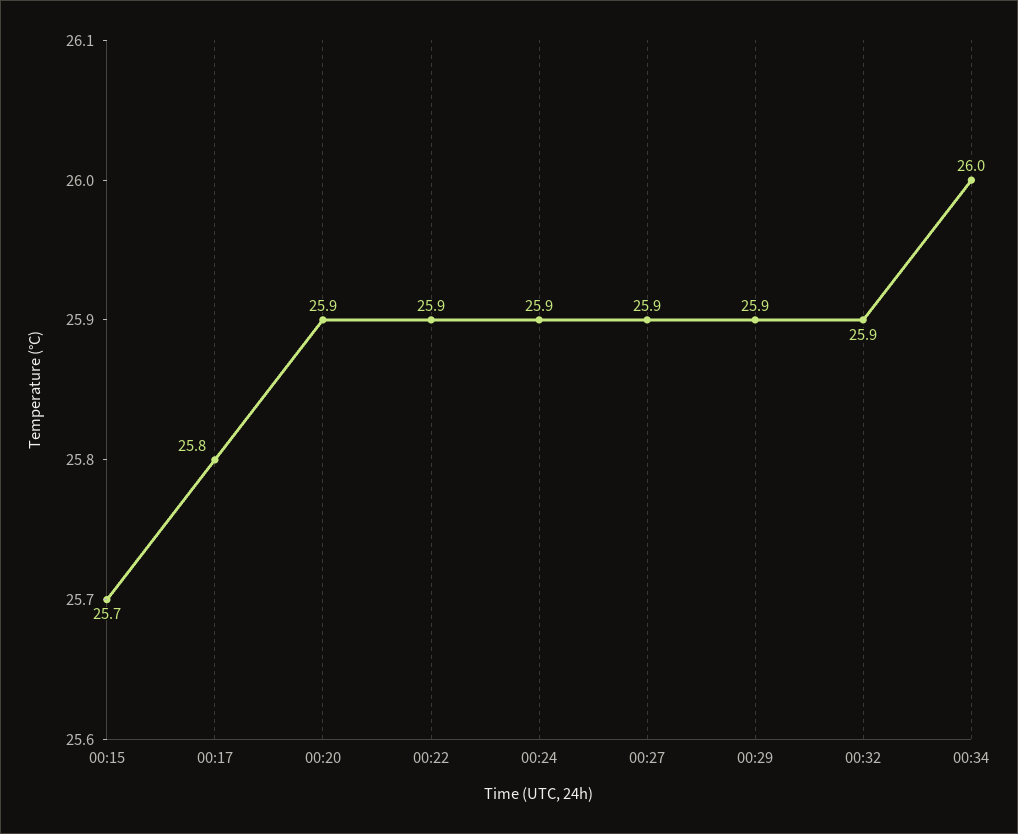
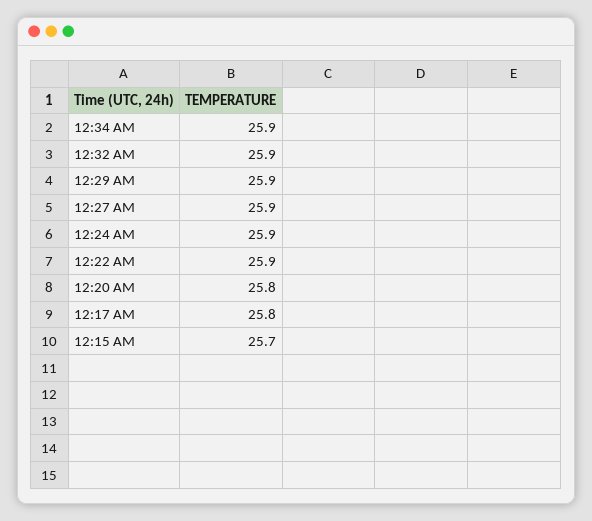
00:20: 25.9 -> 25.8
00:34: 26 -> 25.9

